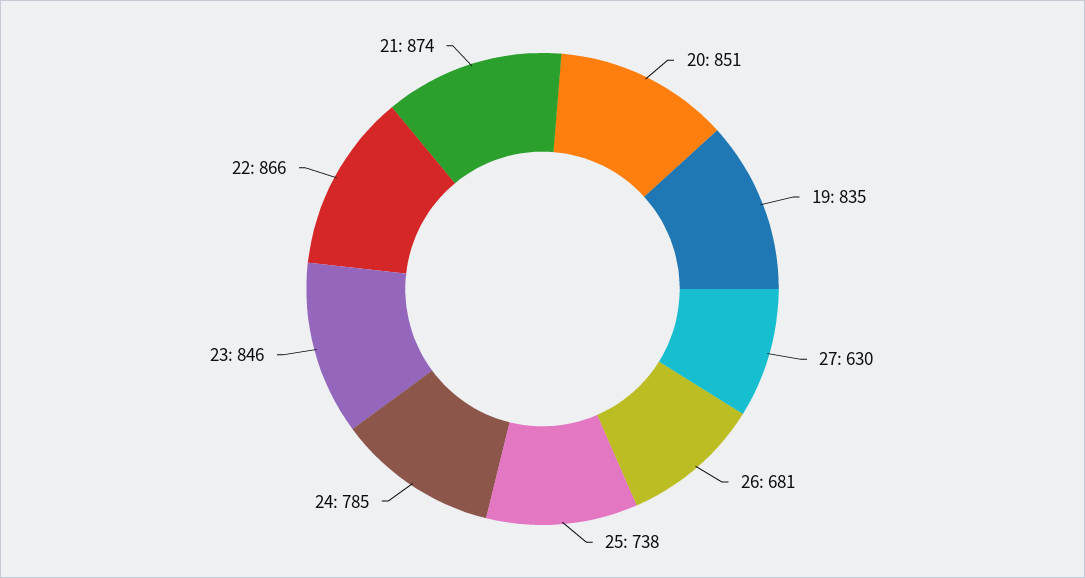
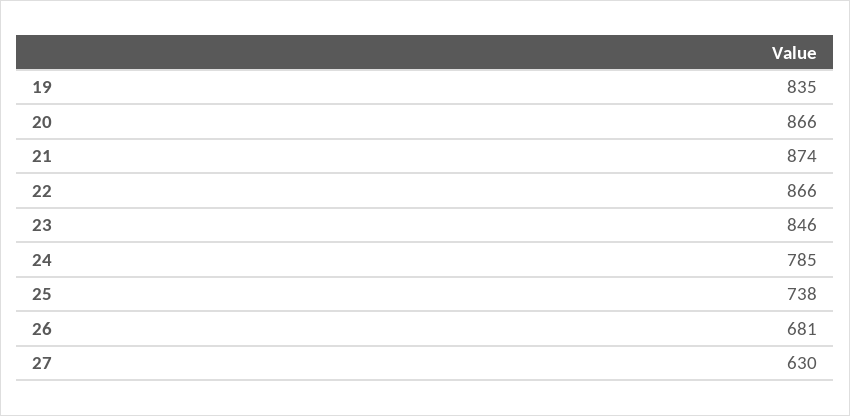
20: 851 -> 866

